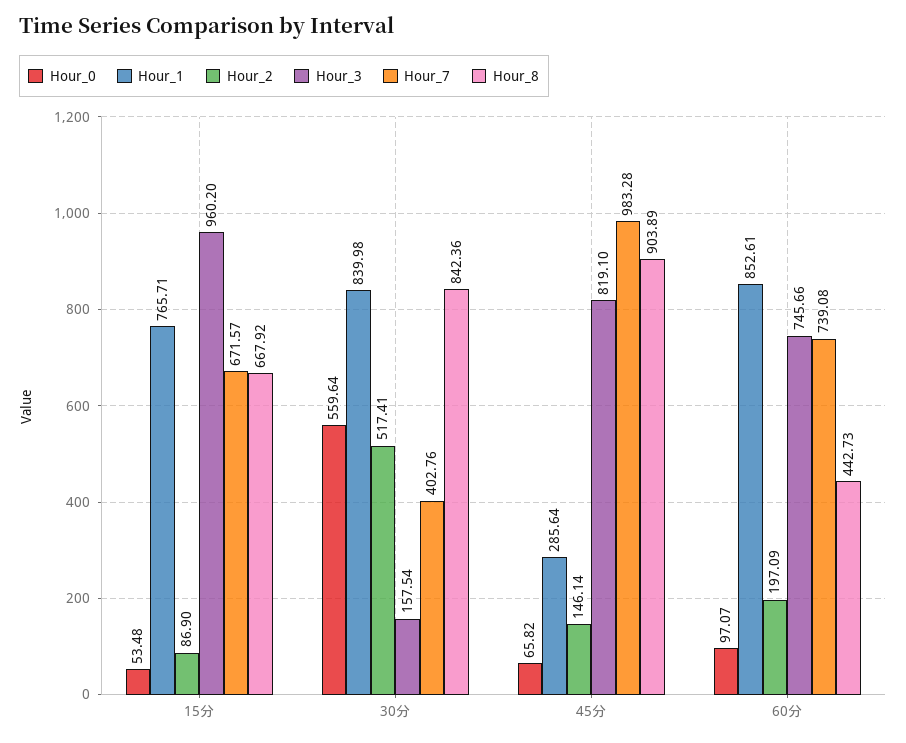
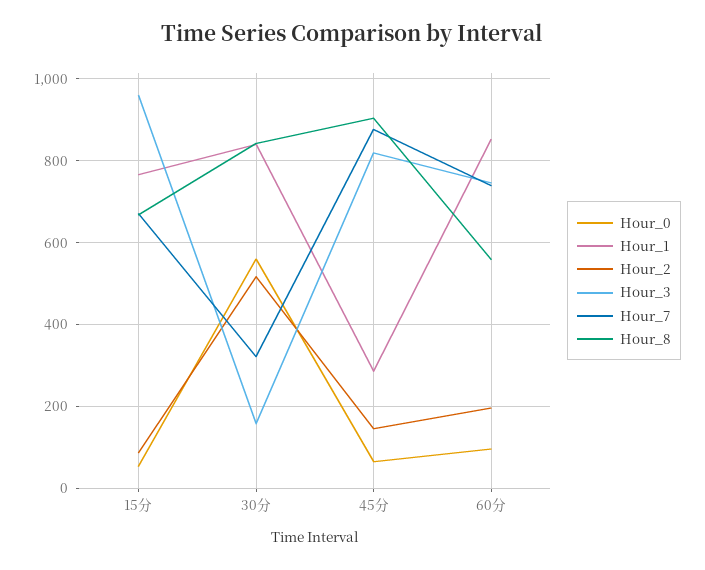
Hour_7, 30分: 402.76 -> 320
Hour_7, 45分: 983.28 -> 880
Hour_8, 60分: 442.73 -> 560

